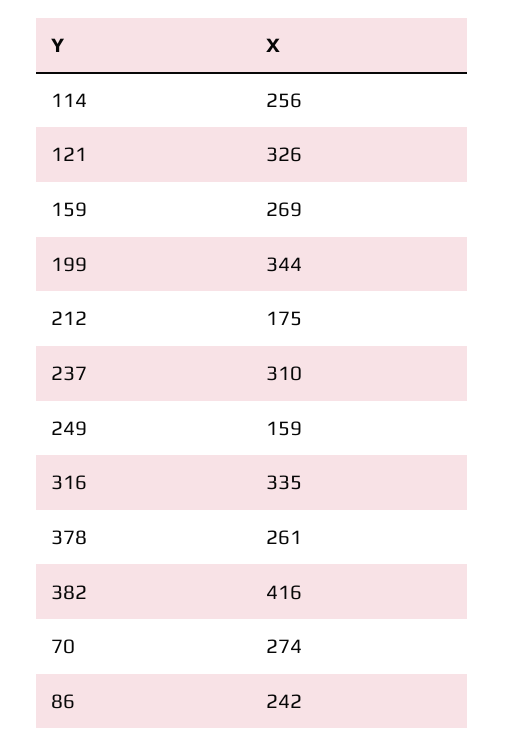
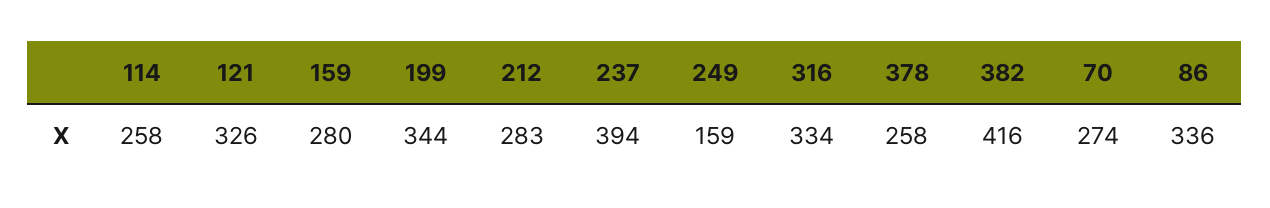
114: 256 -> 258
159: 269 -> 280
212: 175 -> 283
237: 310 -> 394
316: 335 -> 334
378: 261 -> 258
86: 242 -> 336

